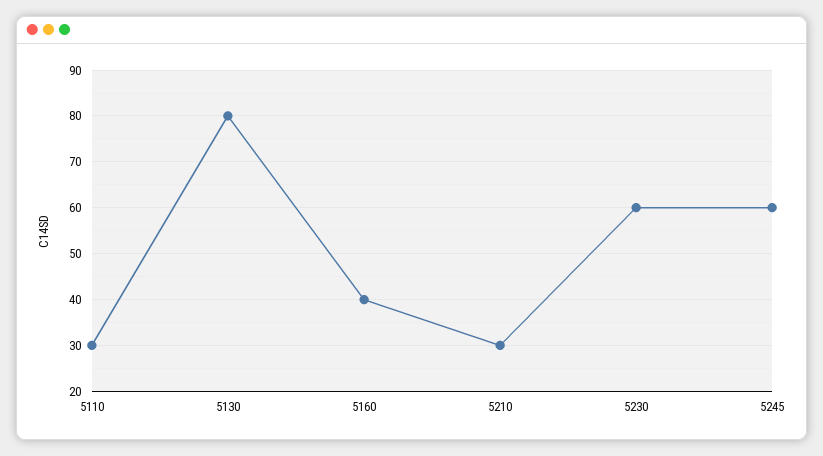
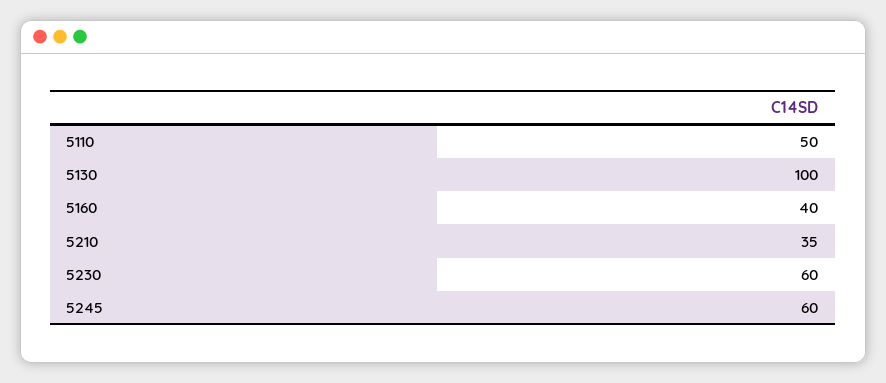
5110: 30 -> 50
5130: 80 -> 100
5210: 30 -> 35

